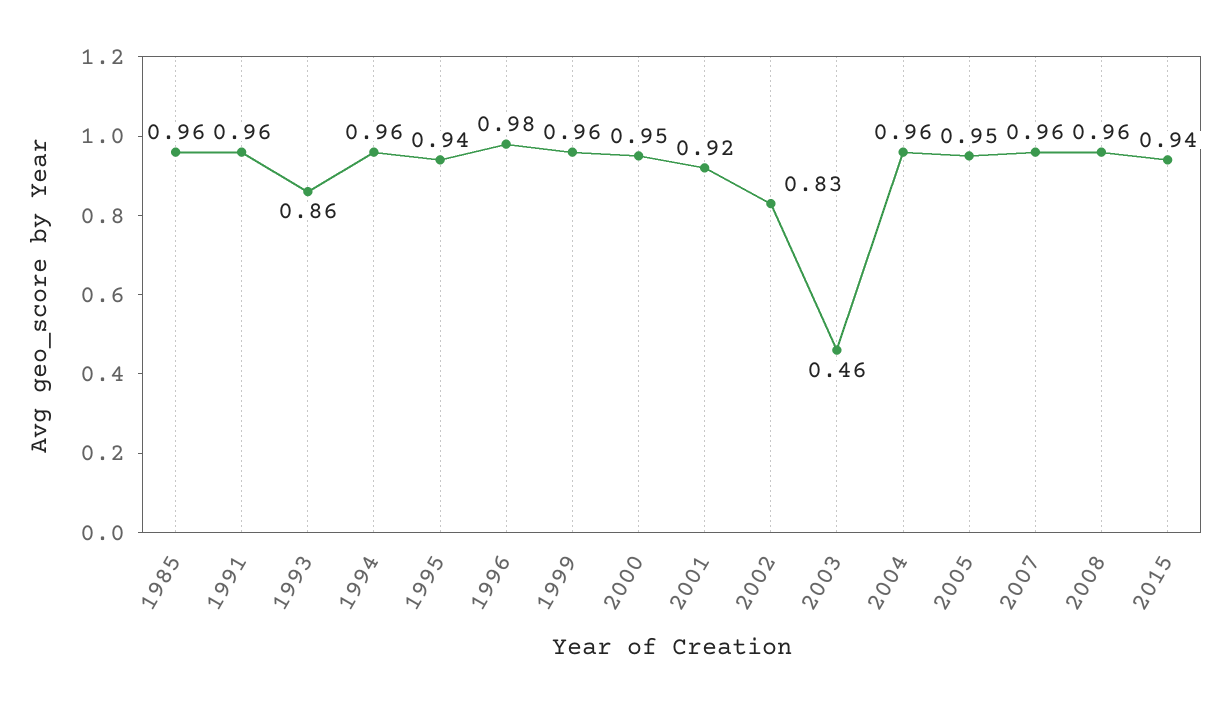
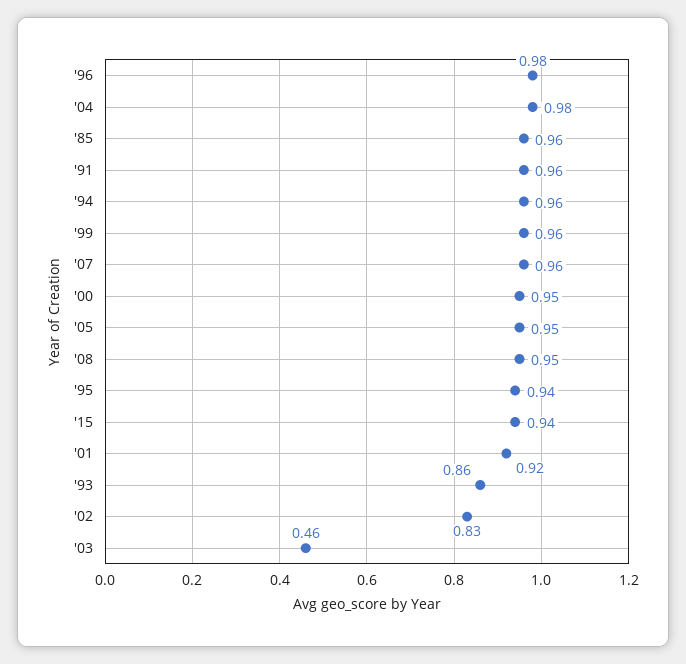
2004: 0.96 -> 0.98
2008: 0.96 -> 0.95

